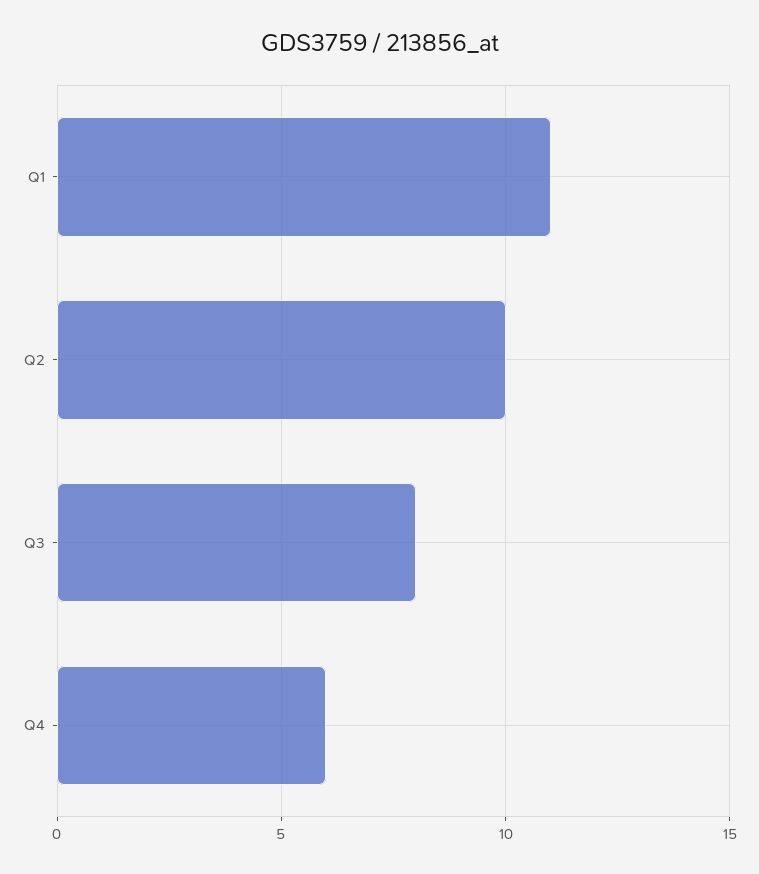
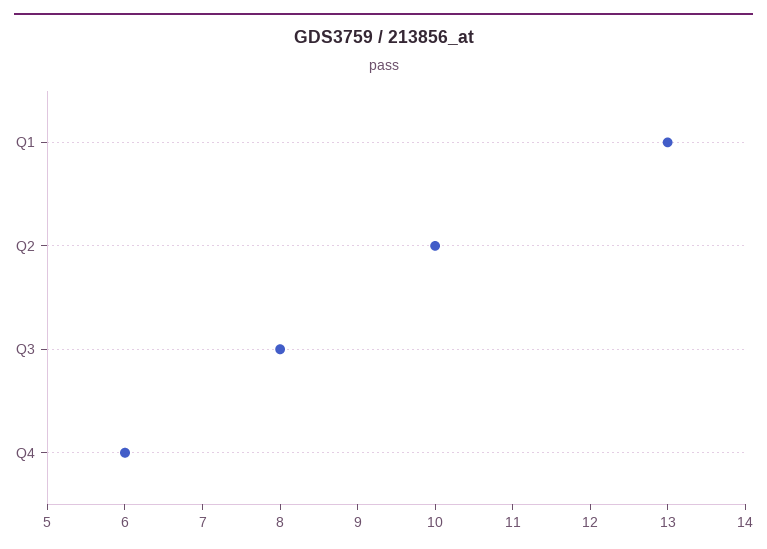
Q1: 11 -> 13

